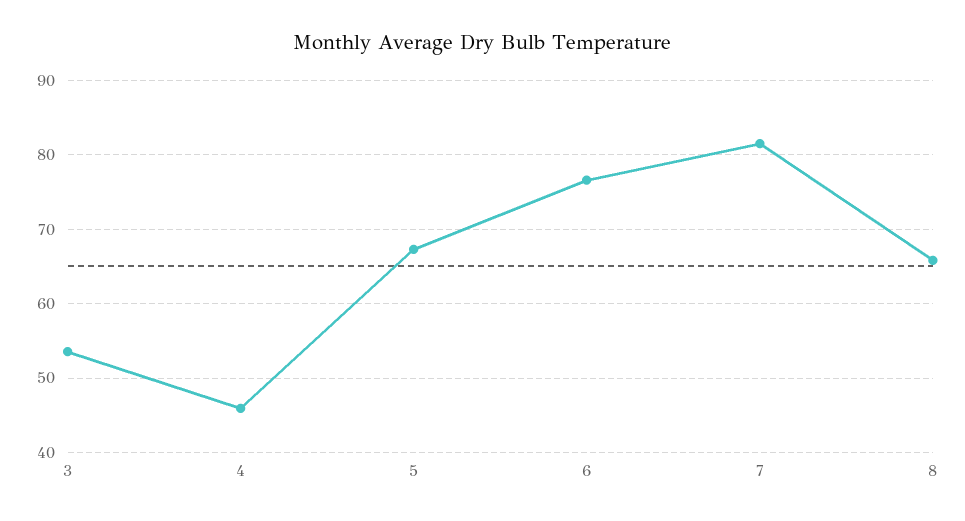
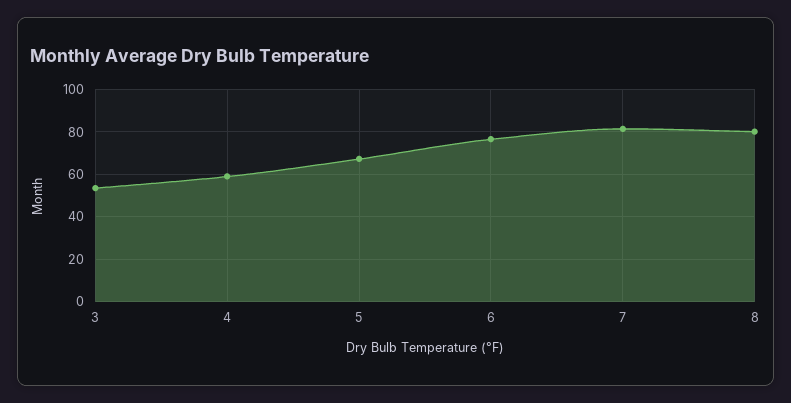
4: 46 -> 60
8: 66 -> 80

